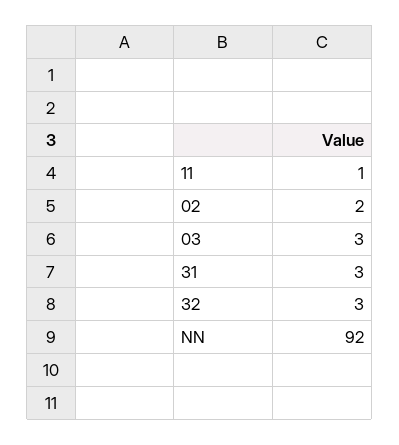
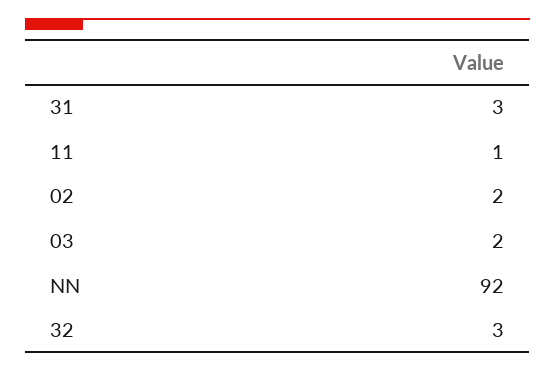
03: 3 -> 2

